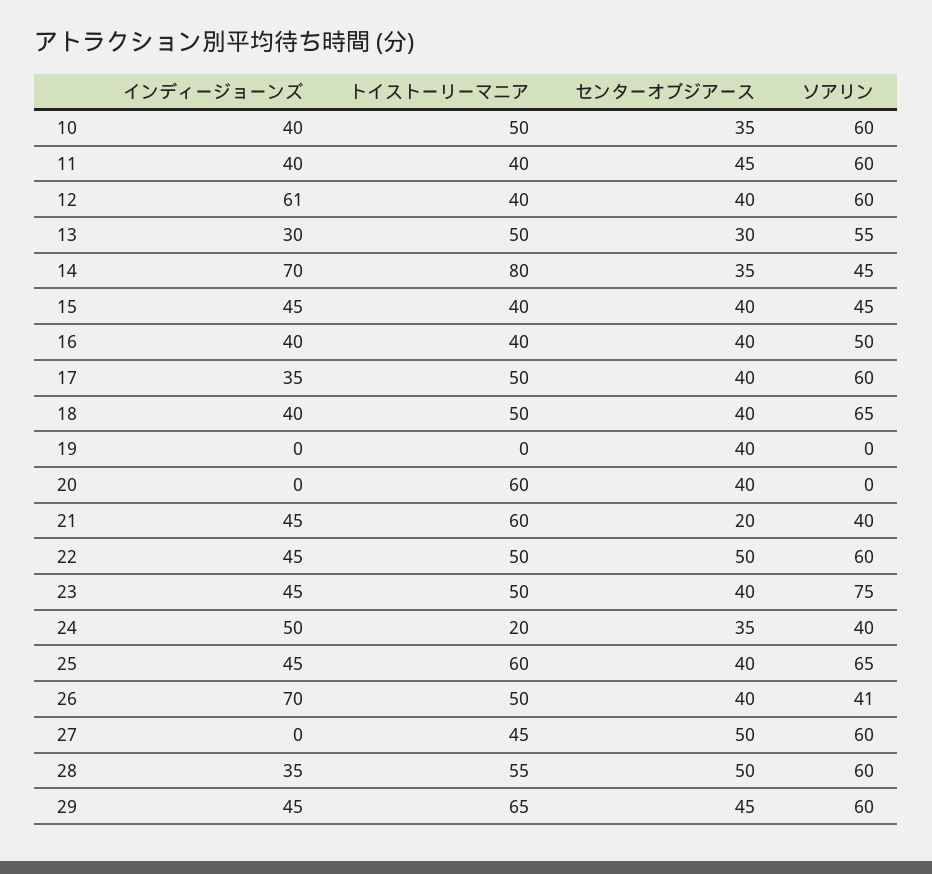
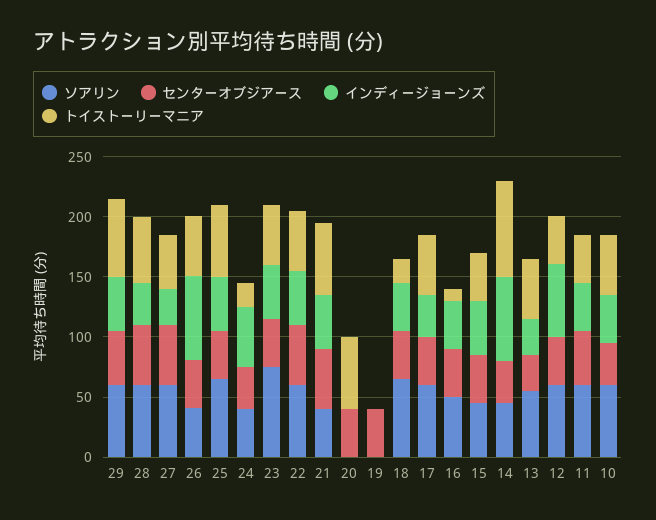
トイストーリーマニア, 16: 40 -> 10
トイストーリーマニア, 18: 50 -> 20
センターオブジアース, 21: 20 -> 50
インディージョーンズ, 27: 0 -> 30

